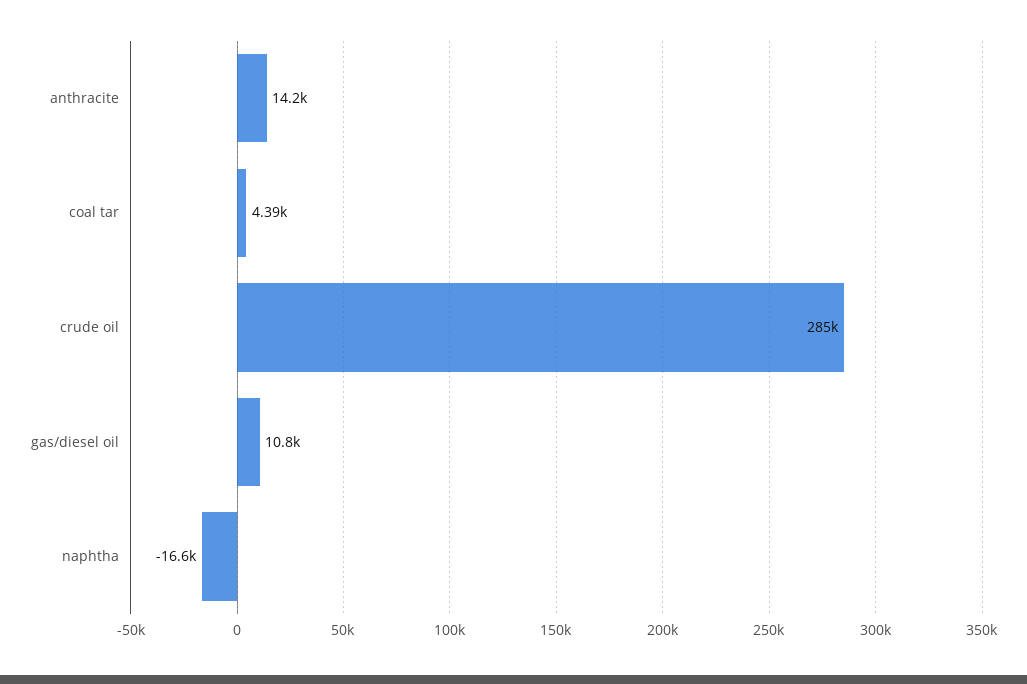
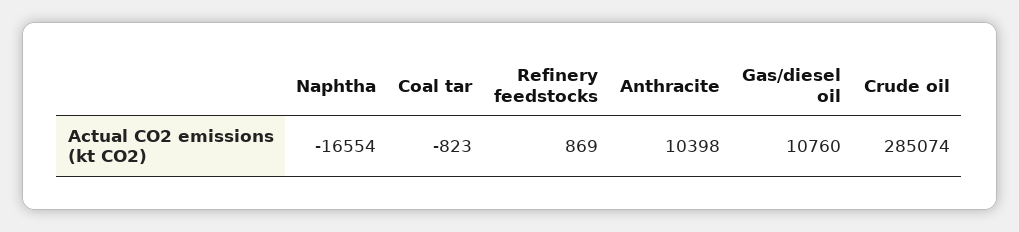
anthracite: 14200 -> 10398
coal tar: 4390 -> -823
Refinery feedstocks: none -> 869

